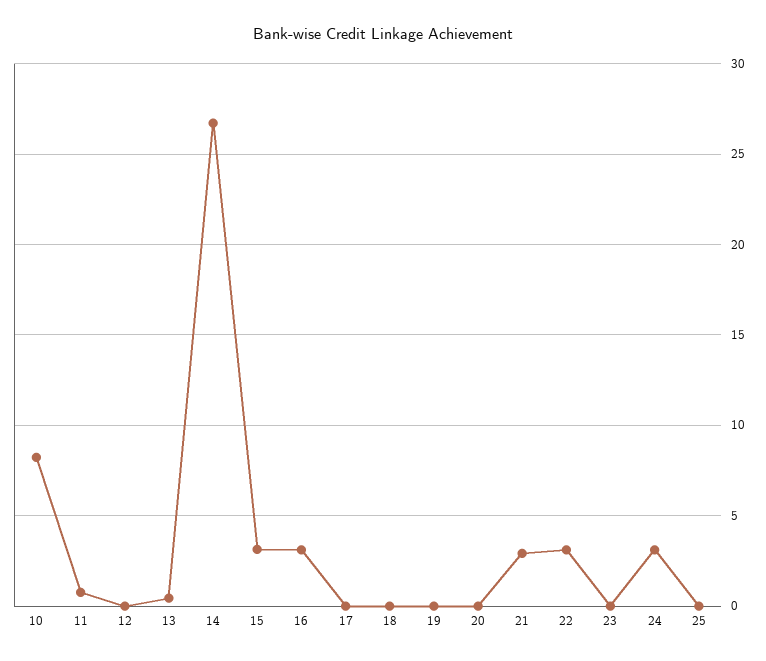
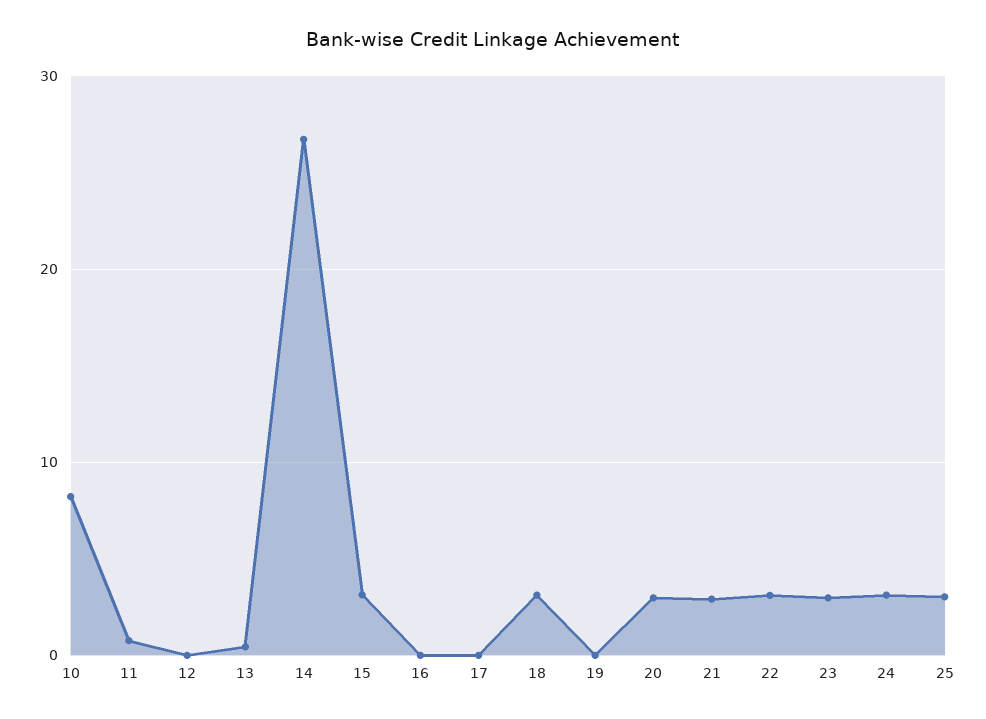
16: 3 -> 0
18: 0 -> 3
20: 0 -> 3
23: 0 -> 3
25: 0 -> 3

